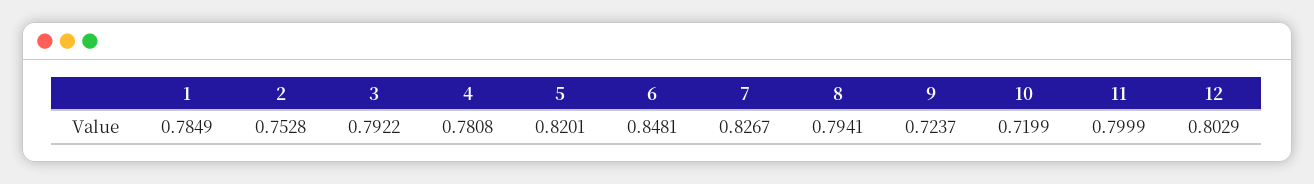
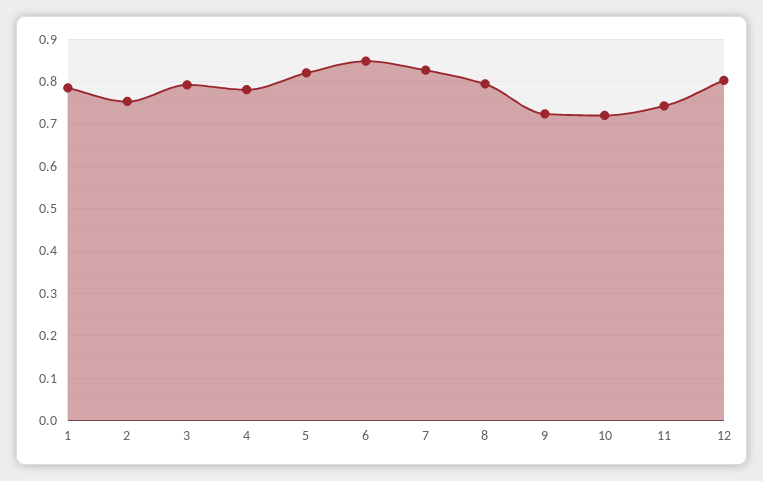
11: 0.7999 -> 0.74

